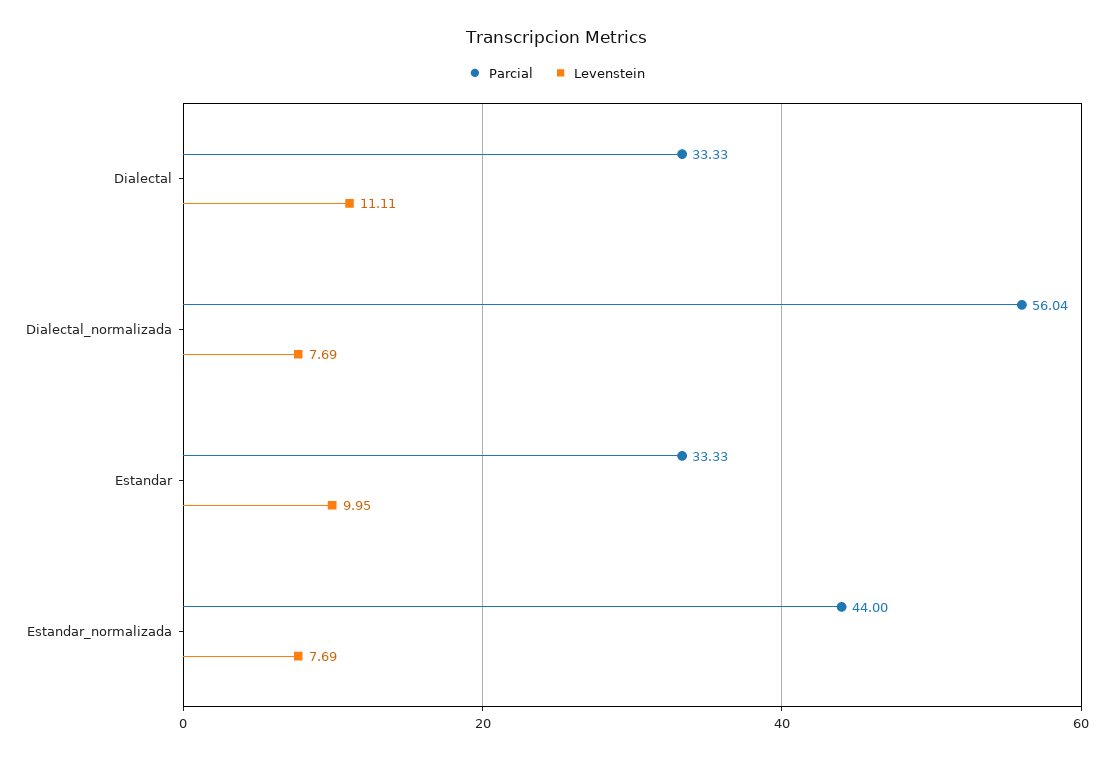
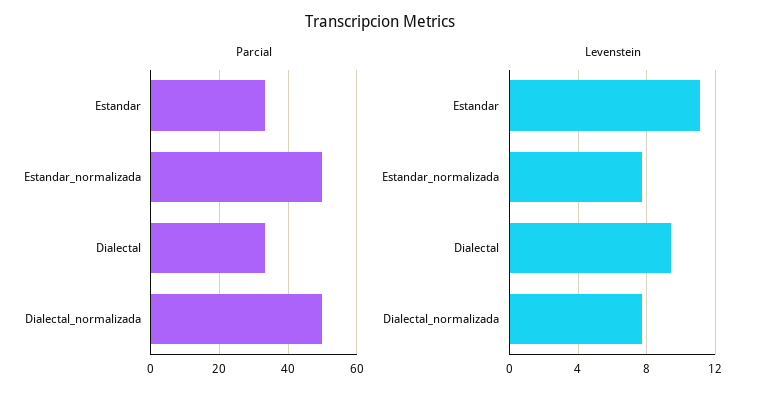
Levenstein, Dialectal: 11.11 -> 9.5
Parcial, Dialectal_normalizada: 56.04 -> 50
Levenstein, Estandar: 9.95 -> 11
Parcial, Estandar_normalizada: 44 -> 50

